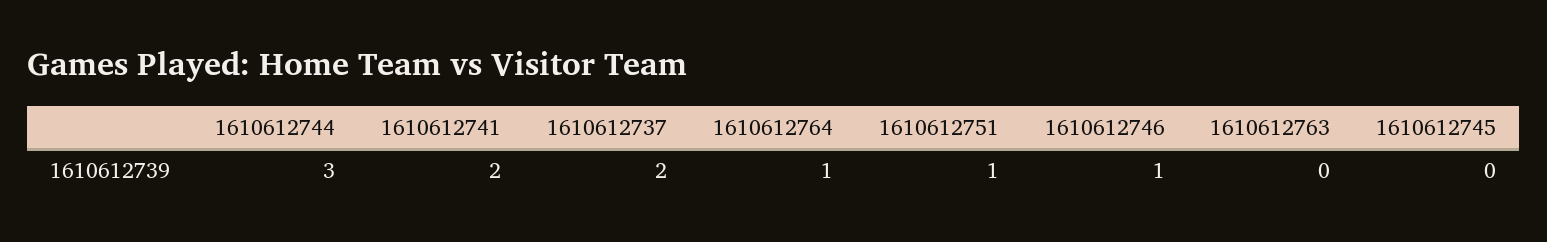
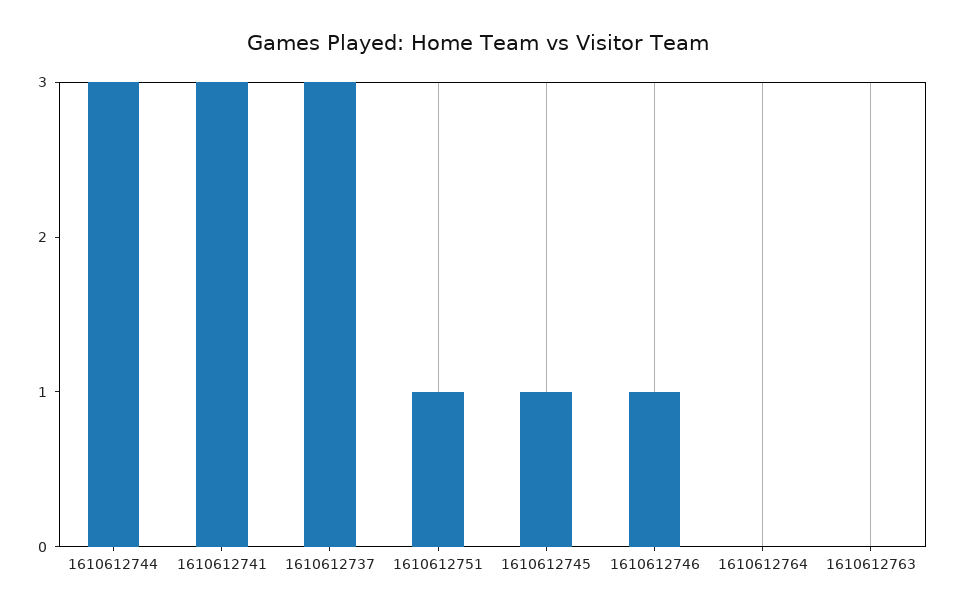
1610612741: 2 -> 3
1610612737: 2 -> 3
1610612764: 1 -> 0
1610612745: 0 -> 1

